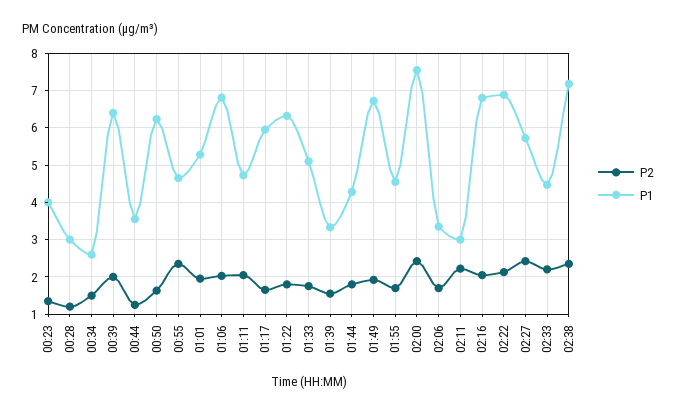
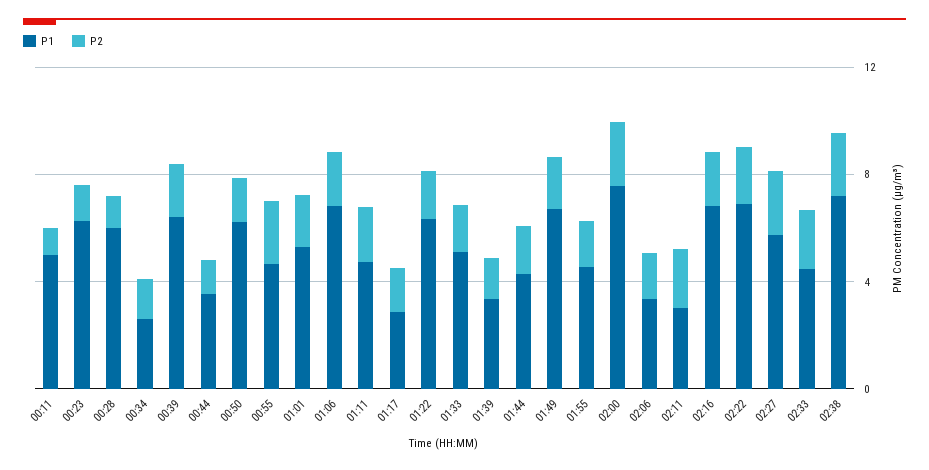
P1, 00:23: 4 -> 6
P1, 00:28: 3 -> 6
P1, 01:17: 6 -> 3
P1, 00:11: none -> 5
P2, 00:11: none -> 1

